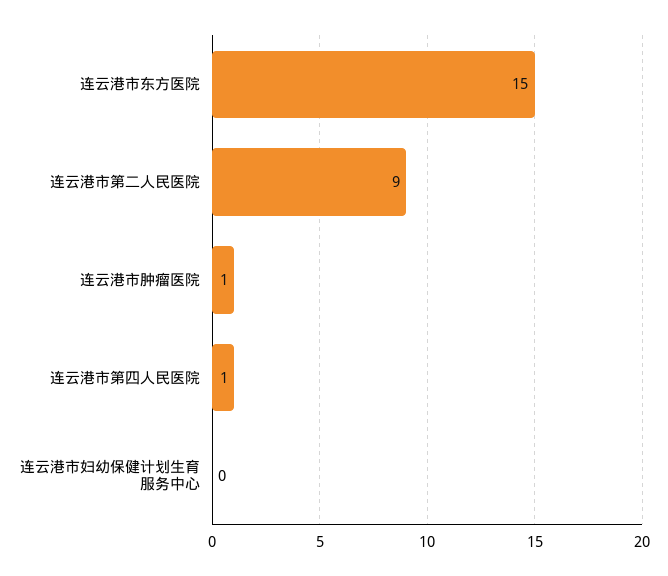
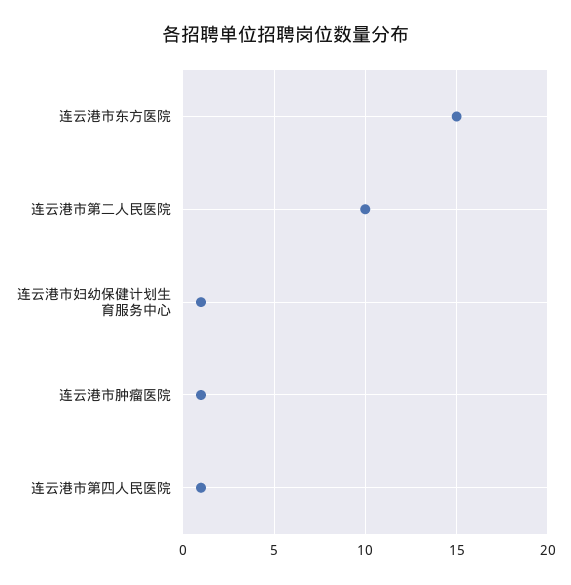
连云港市第二人民医院: 9 -> 10
连云港市妇幼保健计划生育服务中心: 0 -> 1

